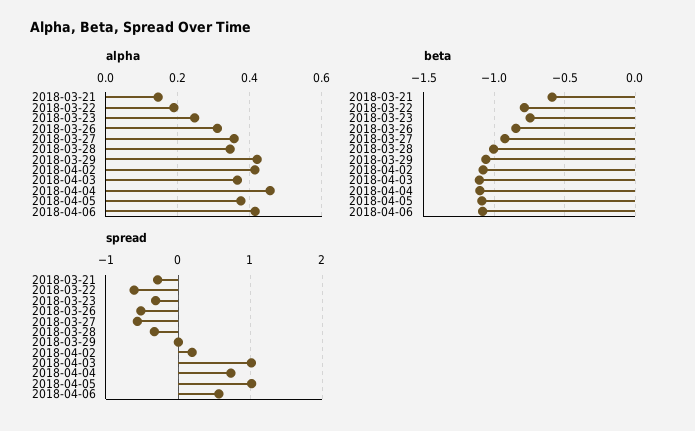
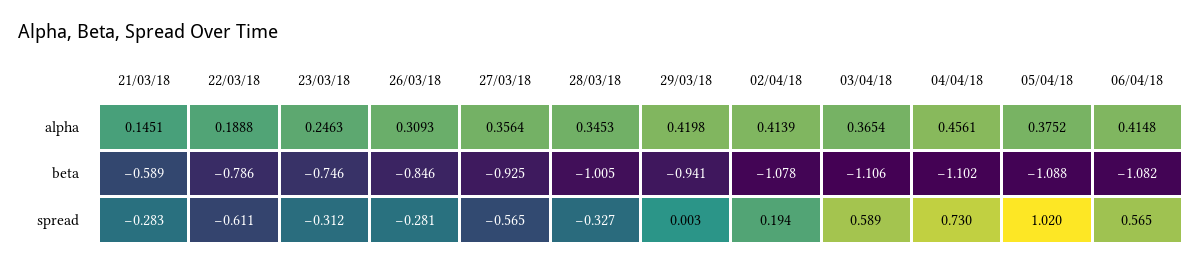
beta, 2018-03-29: -1.05 -> -0.941
spread, 2018-03-26: -0.5 -> -0.281
spread, 2018-04-03: 1 -> 0.589

